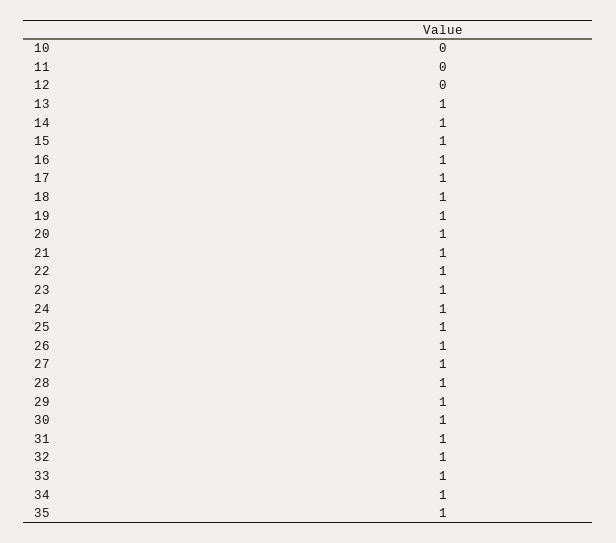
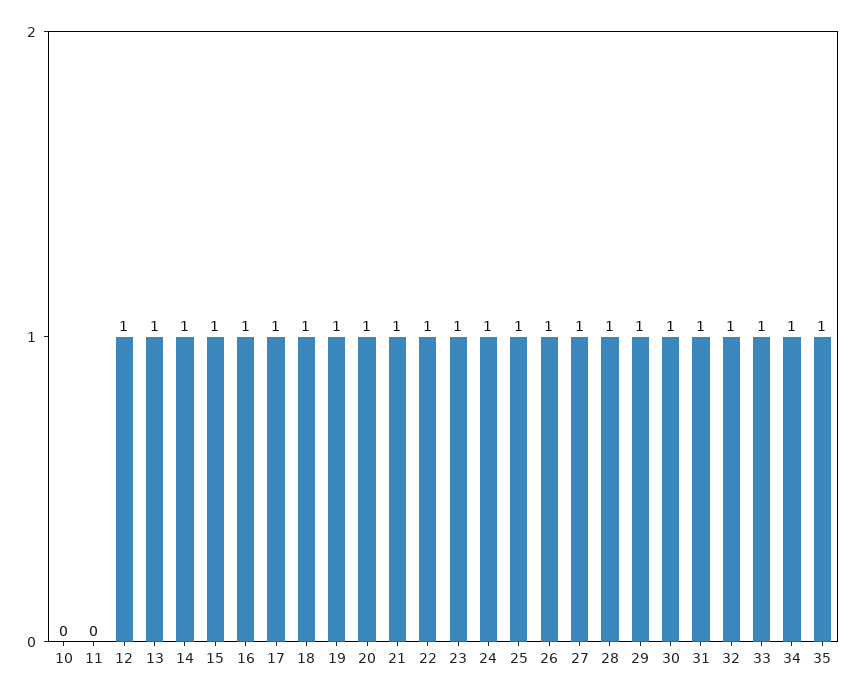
12: 0 -> 1

